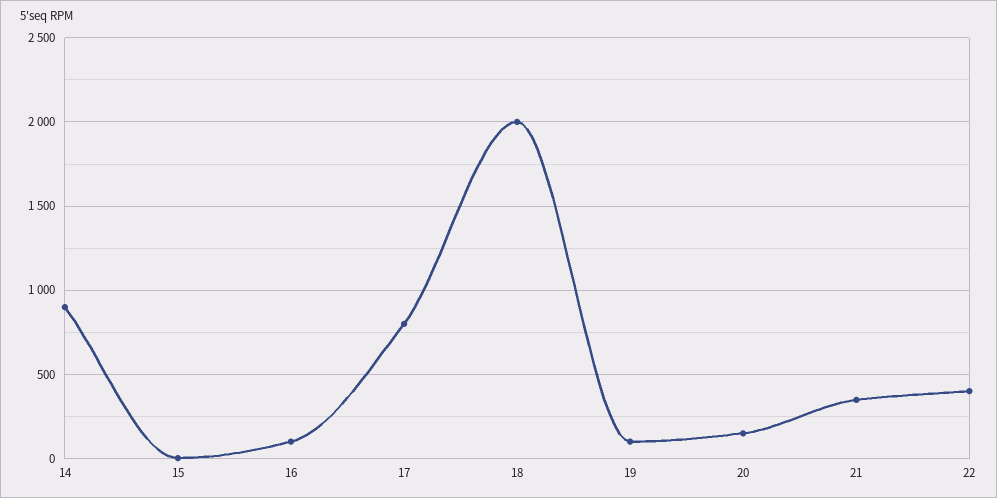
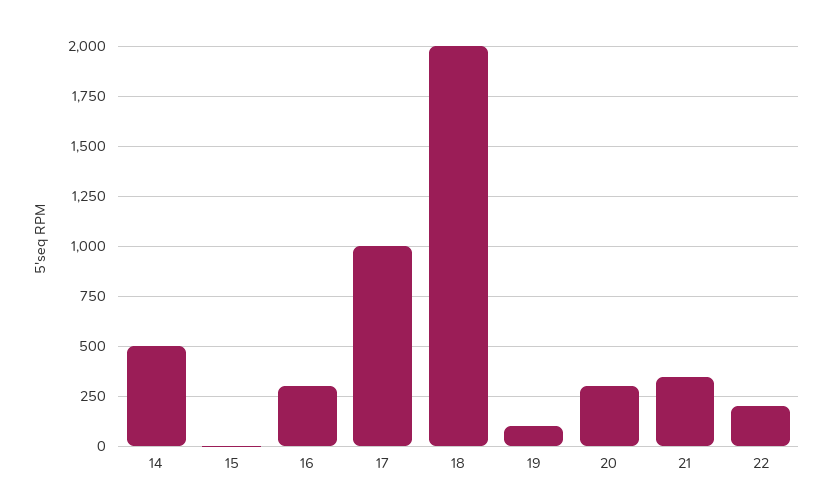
14: 900 -> 500
16: 100 -> 300
17: 800 -> 1000
20: 150 -> 300
22: 400 -> 200

